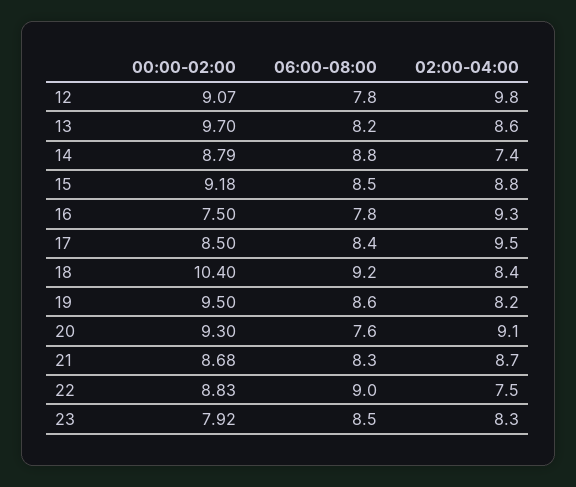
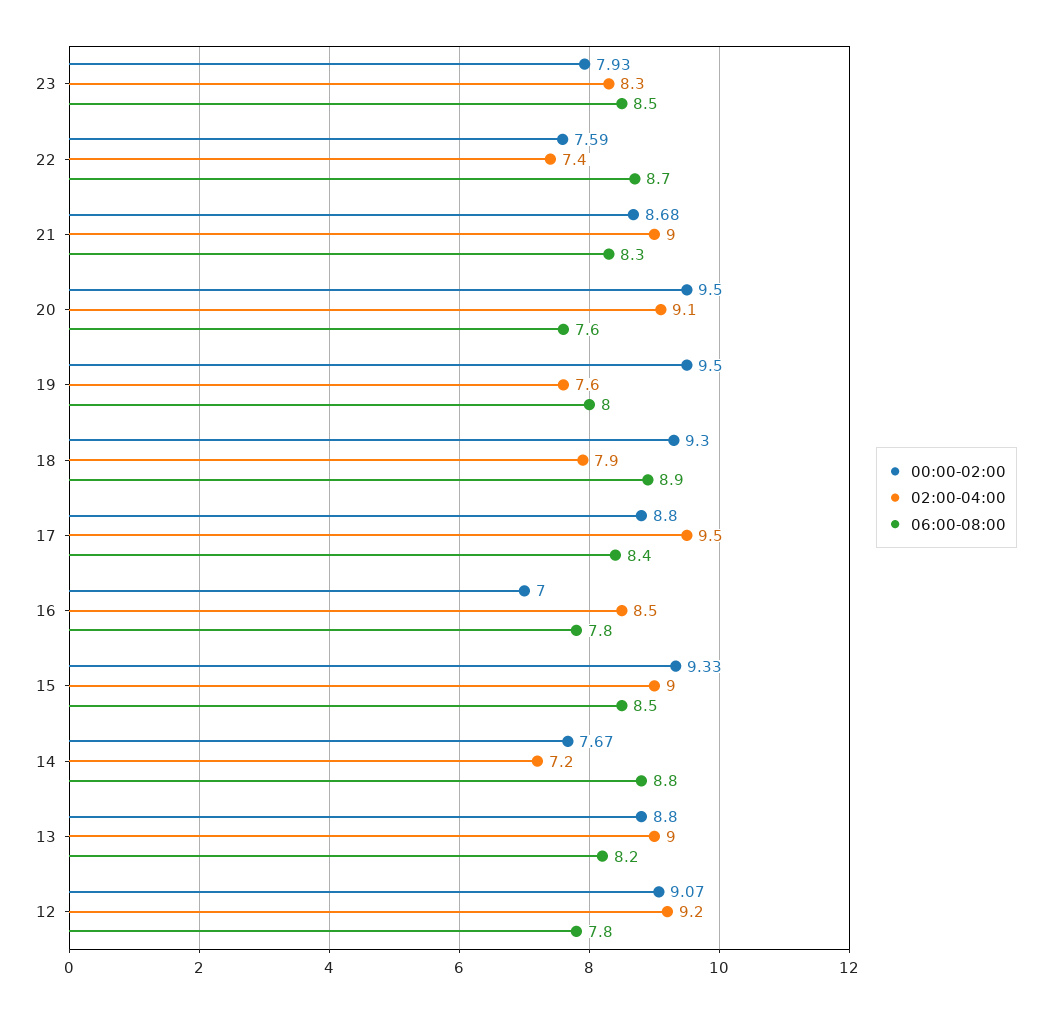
02:00-04:00, 12: 9.8 -> 9.2
00:00-02:00, 13: 9.7 -> 8.8
02:00-04:00, 13: 8.6 -> 9
00:00-02:00, 14: 8.79 -> 7.67
02:00-04:00, 14: 7.4 -> 7.2
00:00-02:00, 15: 9.18 -> 9.33
02:00-04:00, 15: 8.8 -> 9
00:00-02:00, 16: 7.5 -> 7
02:00-04:00, 16: 9.3 -> 8.5
00:00-02:00, 17: 8.5 -> 8.8
00:00-02:00, 18: 10.4 -> 9.3
06:00-08:00, 18: 9.2 -> 8.9
02:00-04:00, 18: 8.4 -> 7.9
06:00-08:00, 19: 8.6 -> 8
02:00-04:00, 19: 8.2 -> 7.6
00:00-02:00, 20: 9.3 -> 9.5
02:00-04:00, 21: 8.7 -> 9
00:00-02:00, 22: 8.83 -> 7.59
06:00-08:00, 22: 9 -> 8.7
02:00-04:00, 22: 7.5 -> 7.4
00:00-02:00, 23: 7.92 -> 7.93

